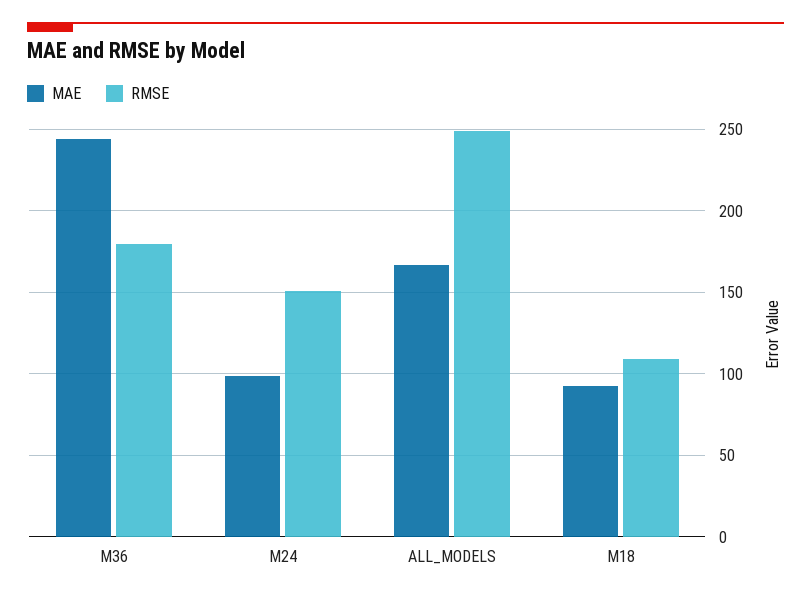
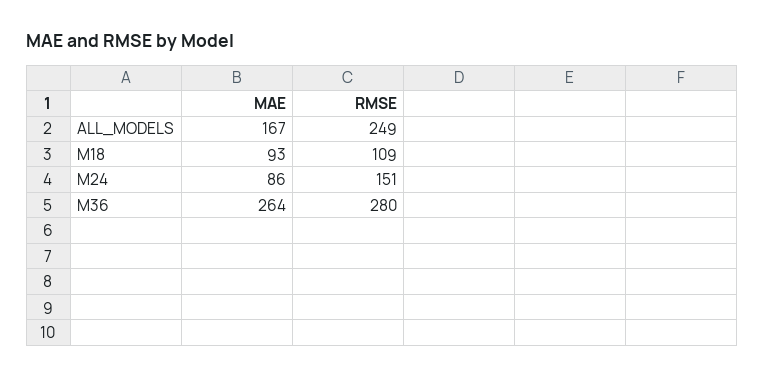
MAE, M36: 245 -> 264
RMSE, M36: 180 -> 280
MAE, M24: 100 -> 86

